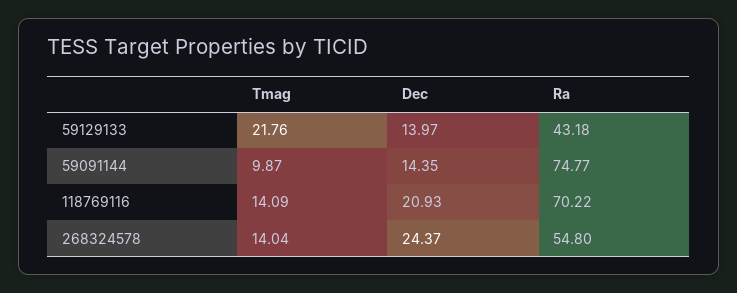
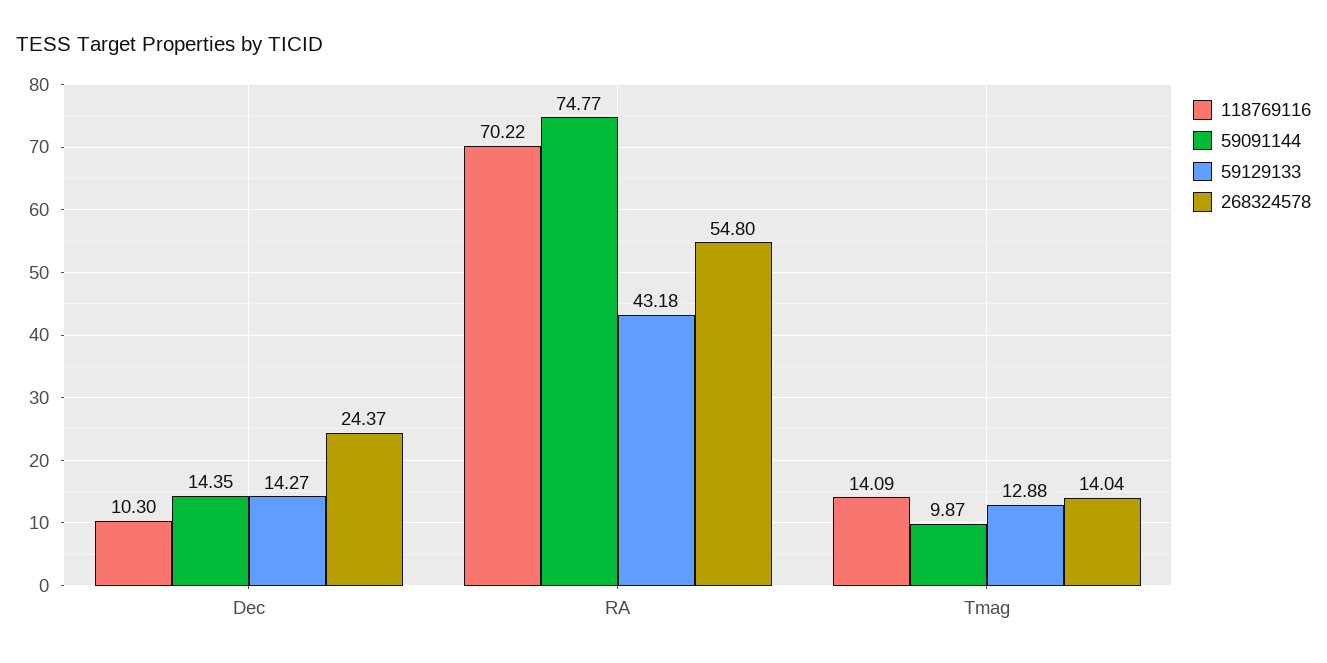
59129133, Tmag: 21.76 -> 12.88
59129133, Dec: 13.97 -> 14.27
118769116, Dec: 20.93 -> 10.3

